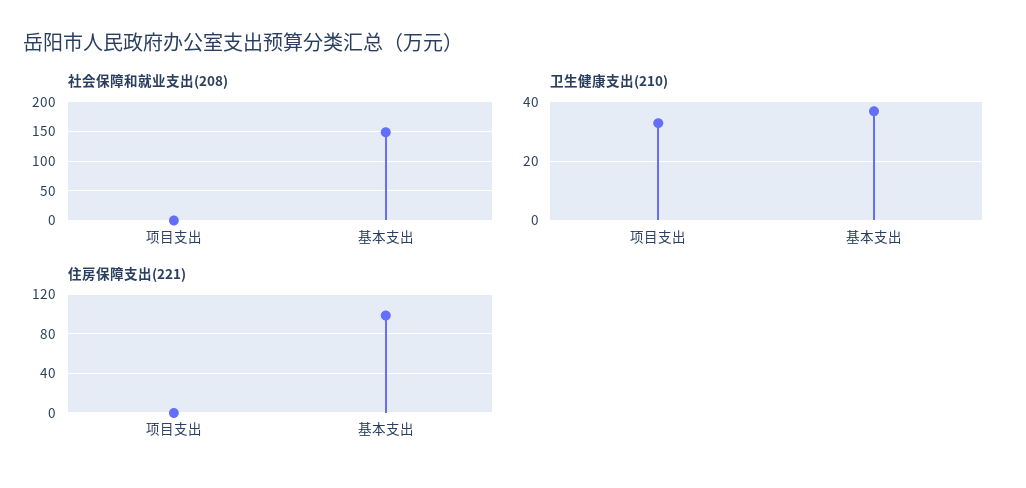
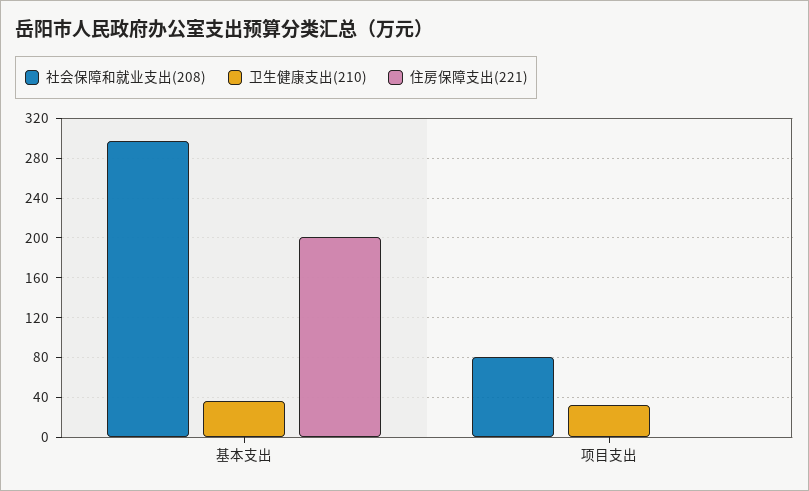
社会保障和就业支出(208), 项目支出: 0 -> 80
社会保障和就业支出(208), 基本支出: 150 -> 300
住房保障支出(221), 基本支出: 100 -> 200

